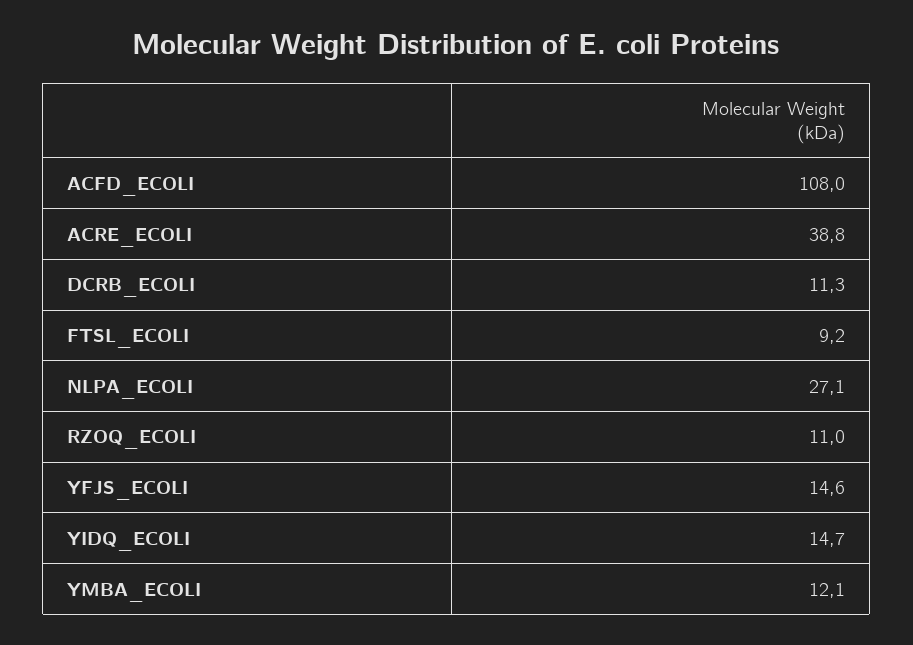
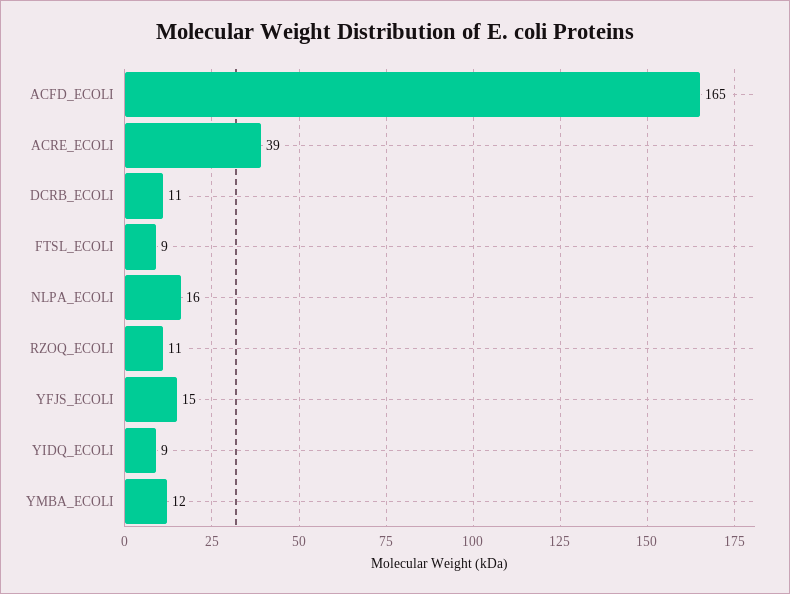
ACFD_ECOLI: 108 -> 165
NLPA_ECOLI: 27.1 -> 16
YIDQ_ECOLI: 14.7 -> 9

